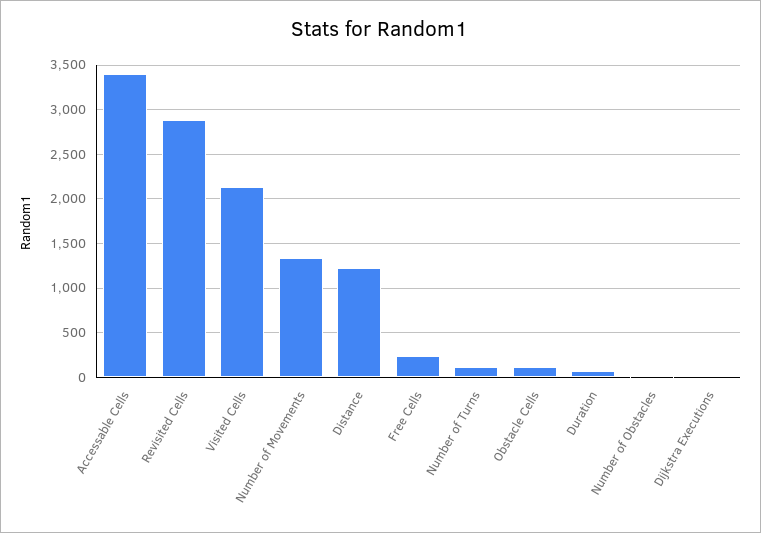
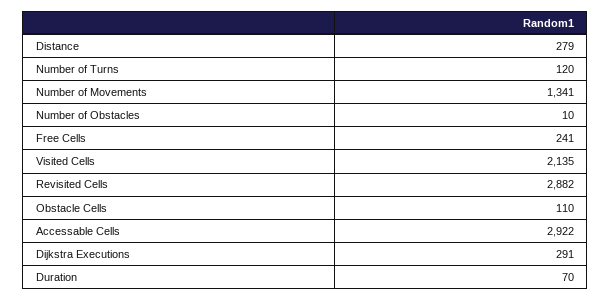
Accessable Cells: 3400 -> 2922
Distance: 1200 -> 279
Dijkstra Executions: 0 -> 291

